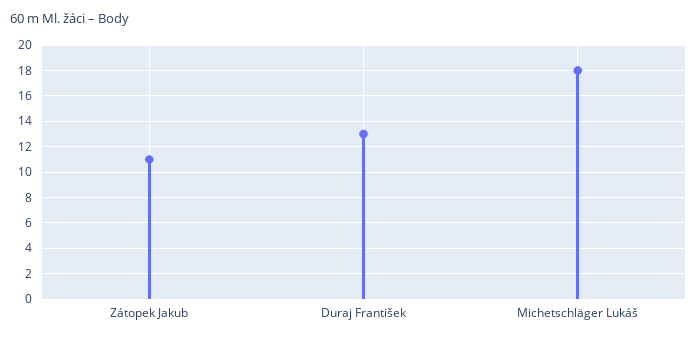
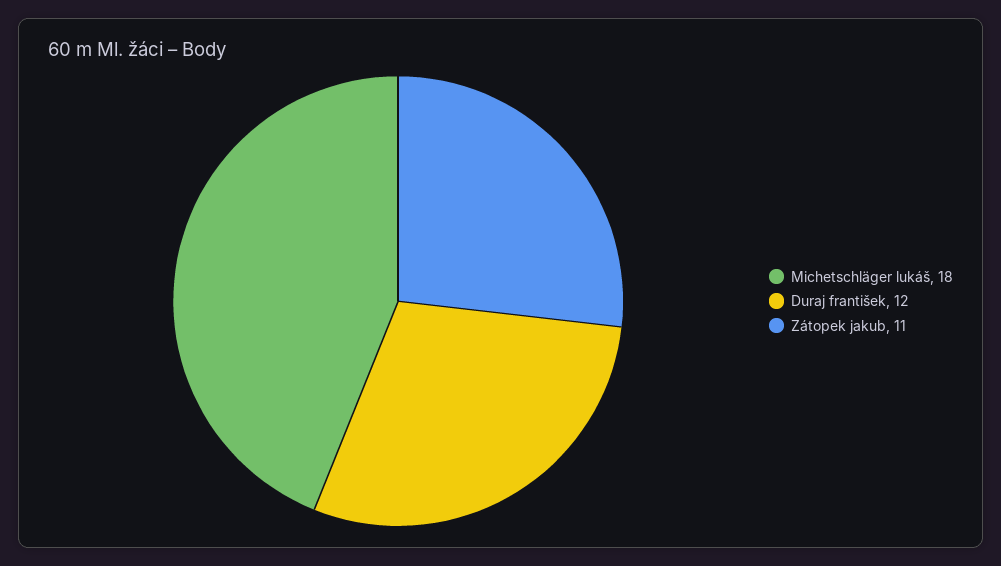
Duraj František: 13 -> 12

